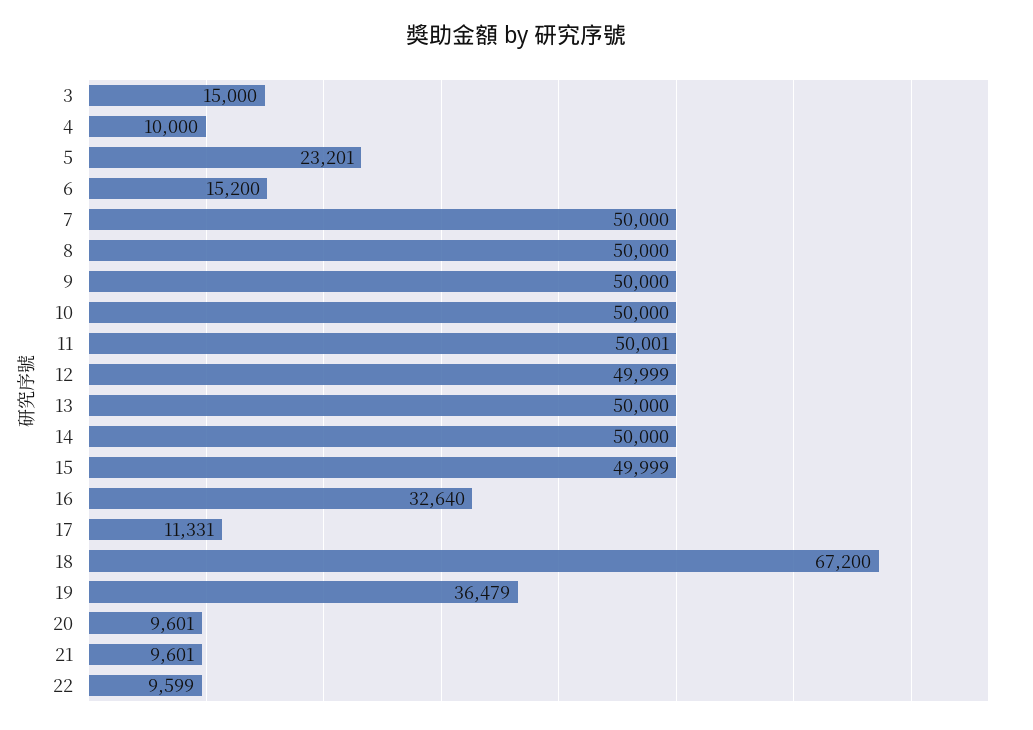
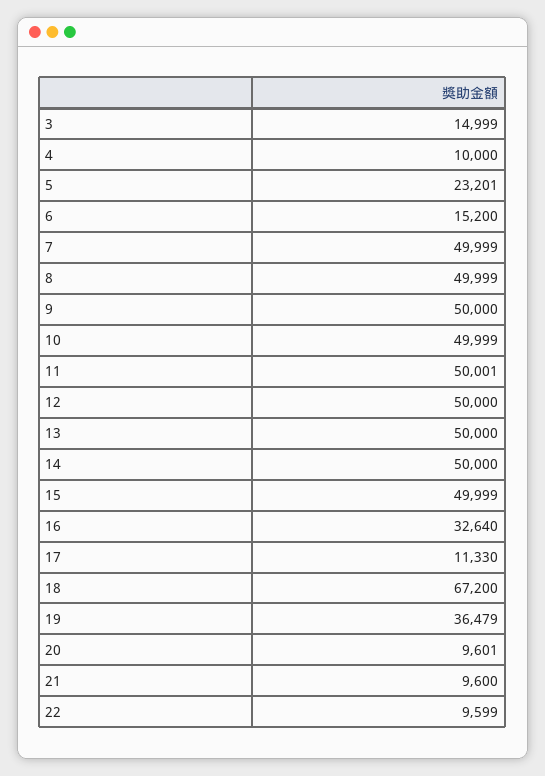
3: 15000 -> 14999
7: 50000 -> 49999
8: 50000 -> 49999
10: 50000 -> 49999
12: 49999 -> 50000
17: 11331 -> 11330
21: 9601 -> 9600

